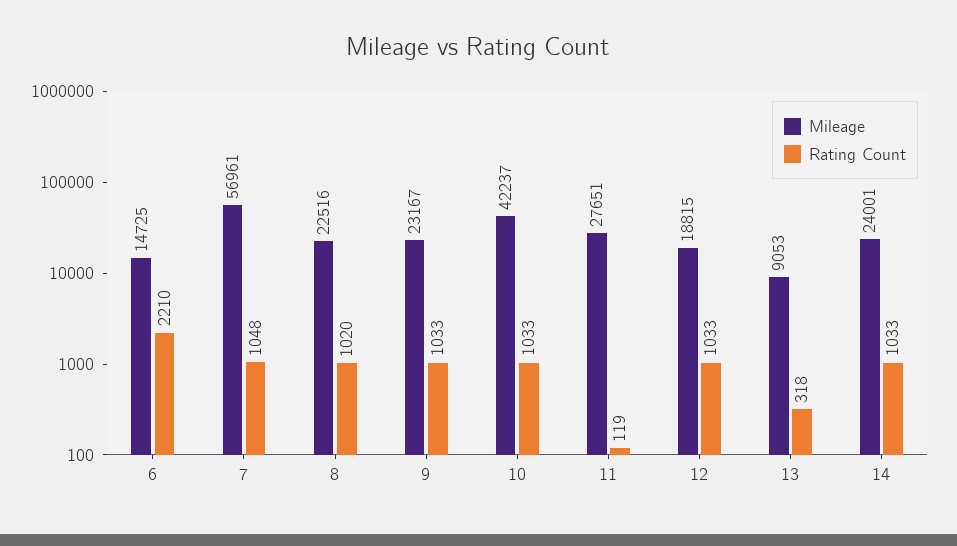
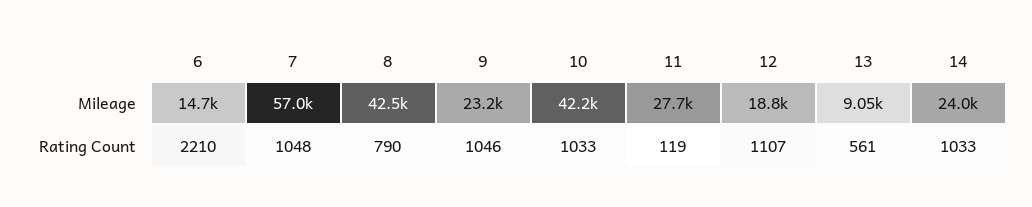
Mileage, 8: 22516 -> 42500
Rating Count, 8: 1020 -> 790
Rating Count, 9: 1033 -> 1046
Rating Count, 12: 1033 -> 1107
Rating Count, 13: 318 -> 561

